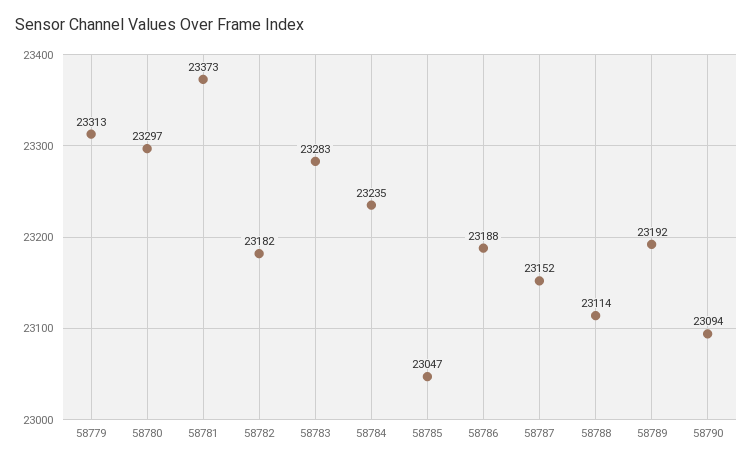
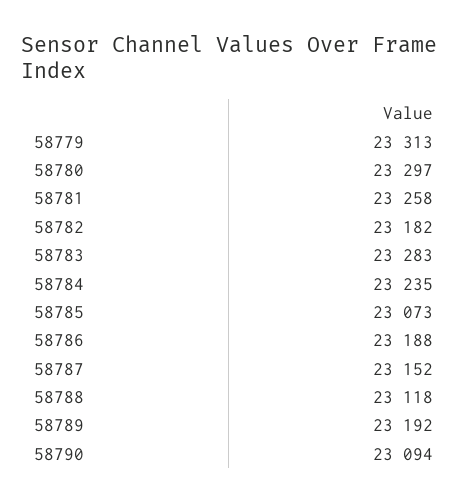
58781: 23373 -> 23258
58785: 23047 -> 23073
58788: 23114 -> 23118

